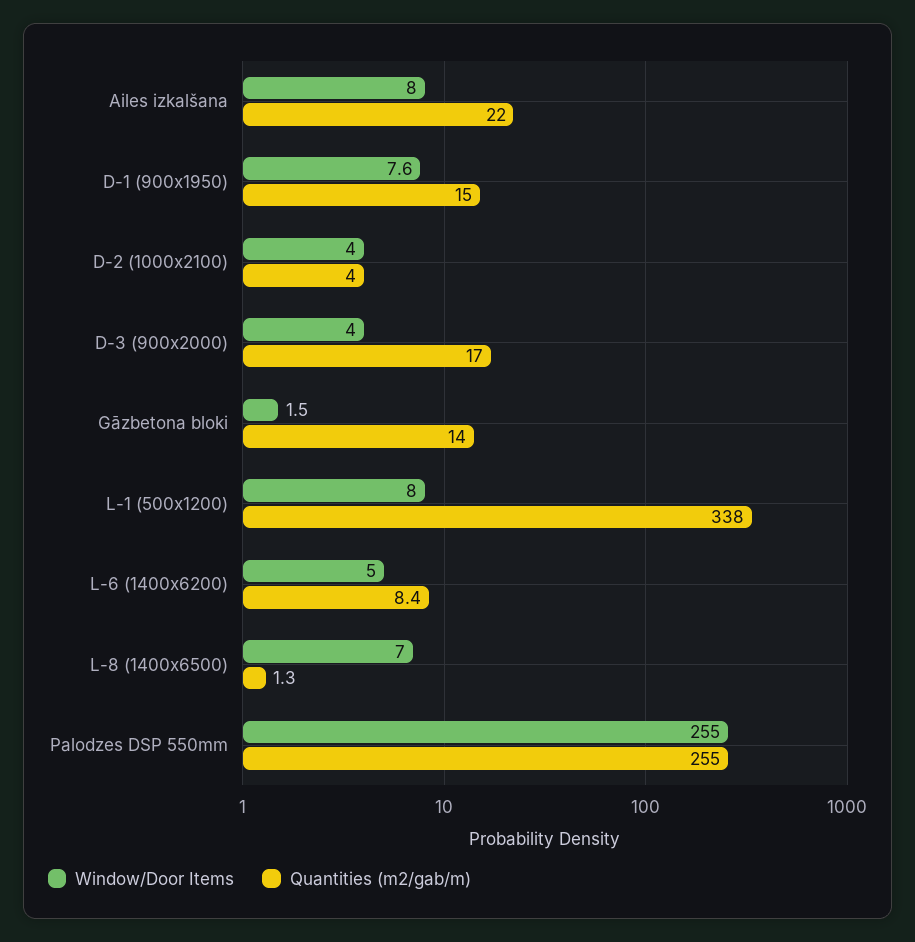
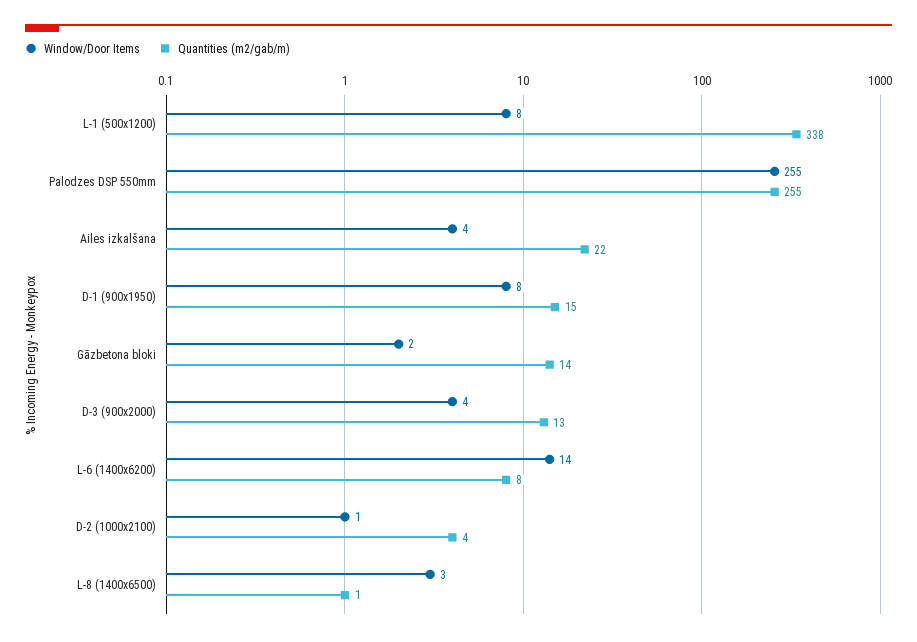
Window/Door Items, Ailes izkalšana: 8 -> 4
Window/Door Items, D-2 (1000x2100): 4 -> 1
Quantities (m2/gab/m), D-3 (900x2000): 17 -> 13
Window/Door Items, L-6 (1400x6200): 5 -> 14
Window/Door Items, L-8 (1400x6500): 7 -> 3

